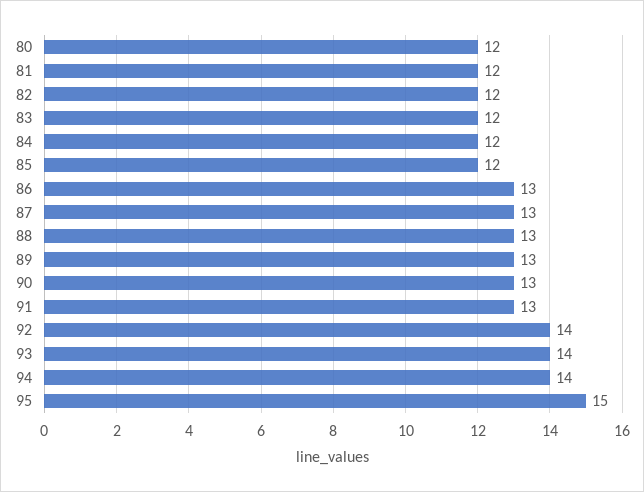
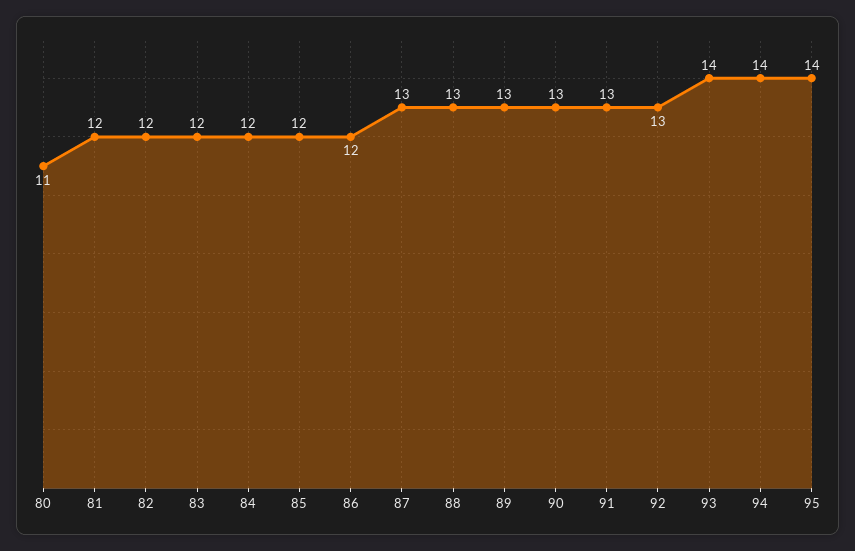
80: 12 -> 11
86: 13 -> 12
92: 14 -> 13
95: 15 -> 14

